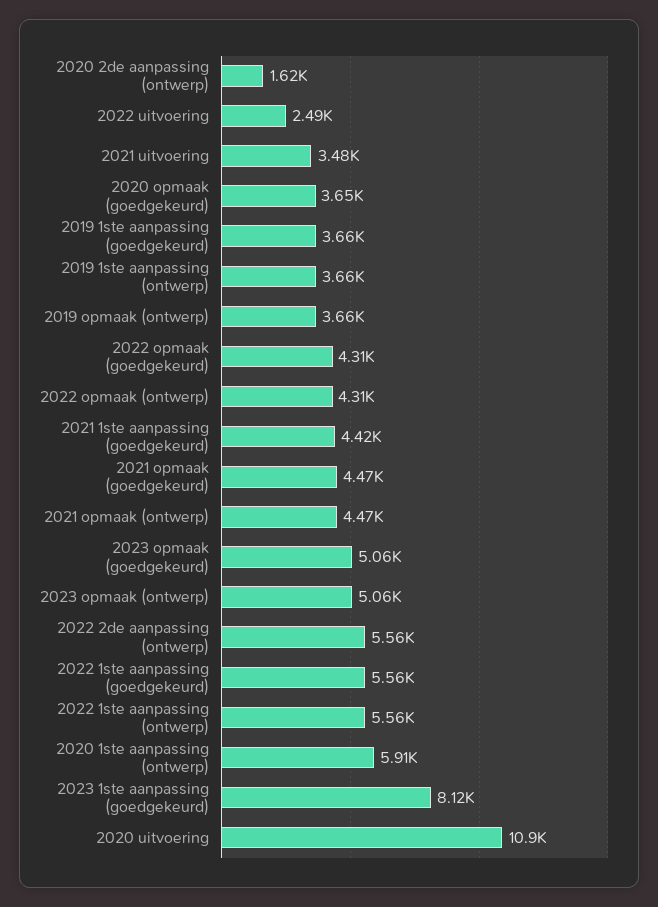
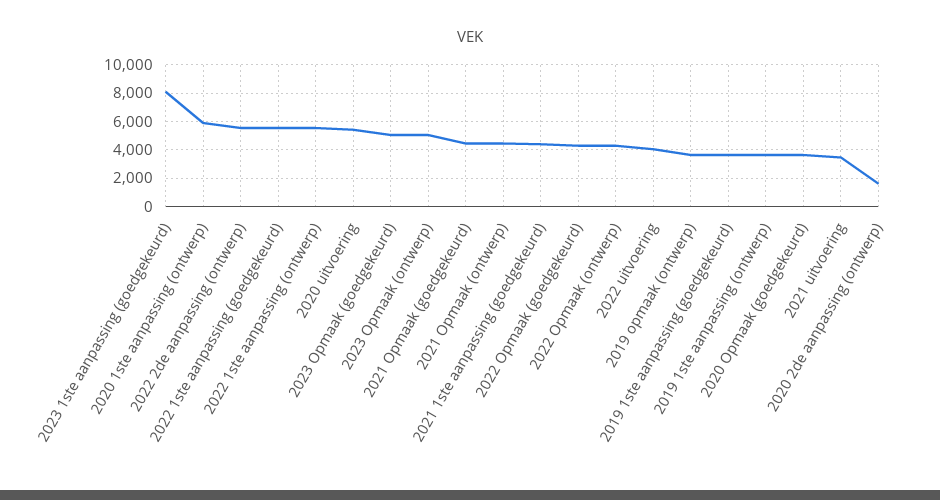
2022 uitvoering: 2490 -> 4000
2020 uitvoering: 10900 -> 5500

